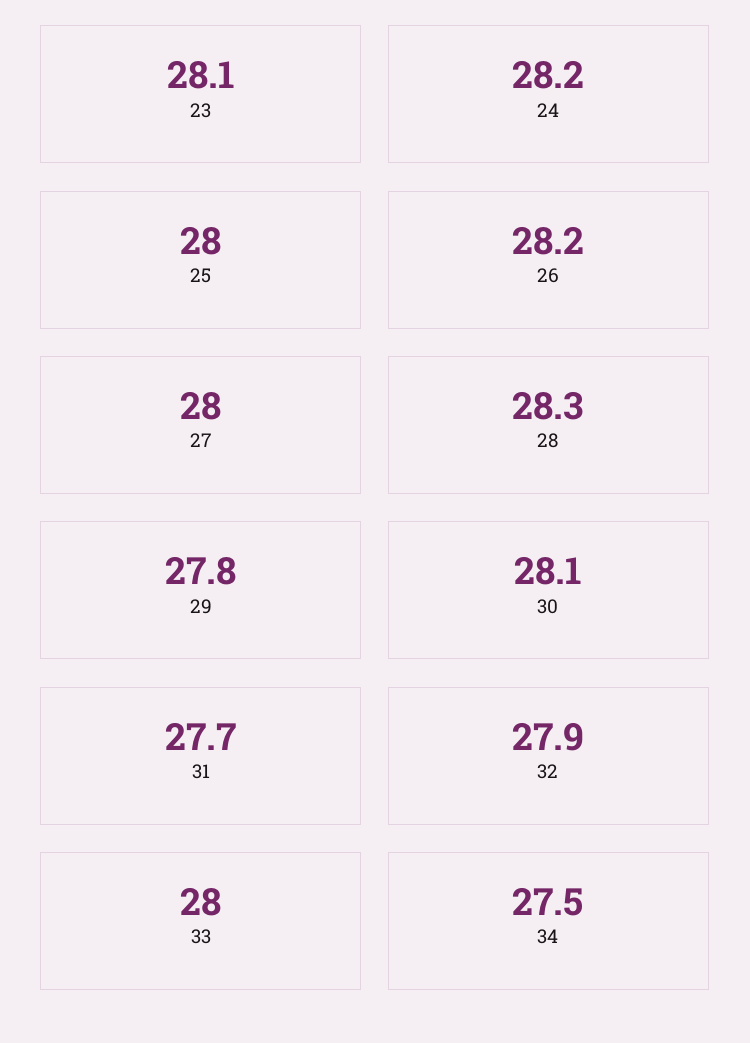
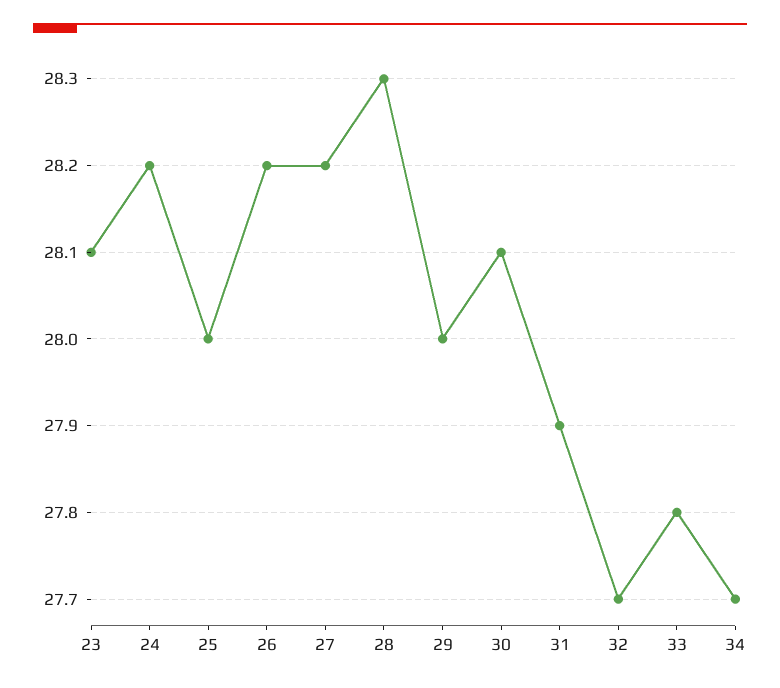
27: 28 -> 28.2
29: 27.8 -> 28
31: 27.7 -> 27.9
32: 27.9 -> 27.7
33: 28 -> 27.8
34: 27.5 -> 27.7

